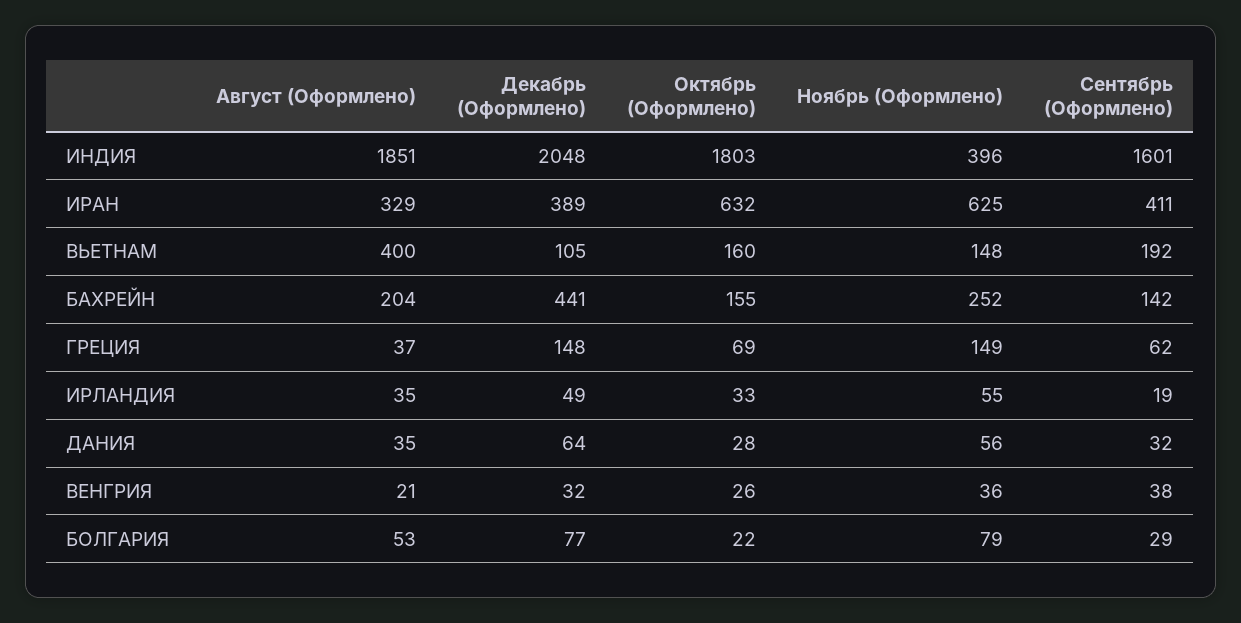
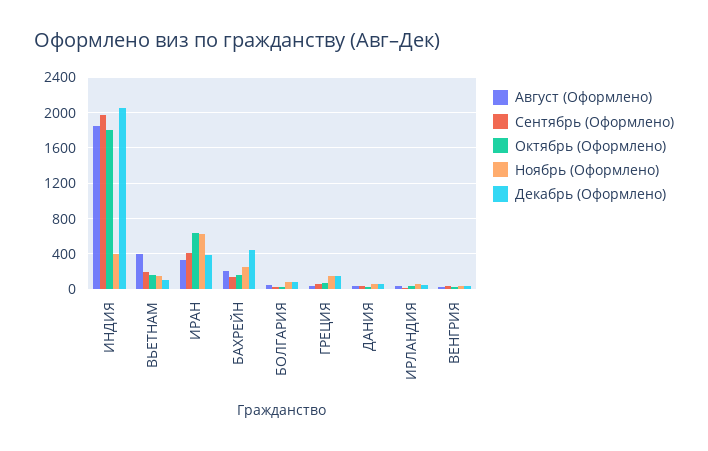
Сентябрь (Оформлено), ИНДИЯ: 1601 -> 2000

